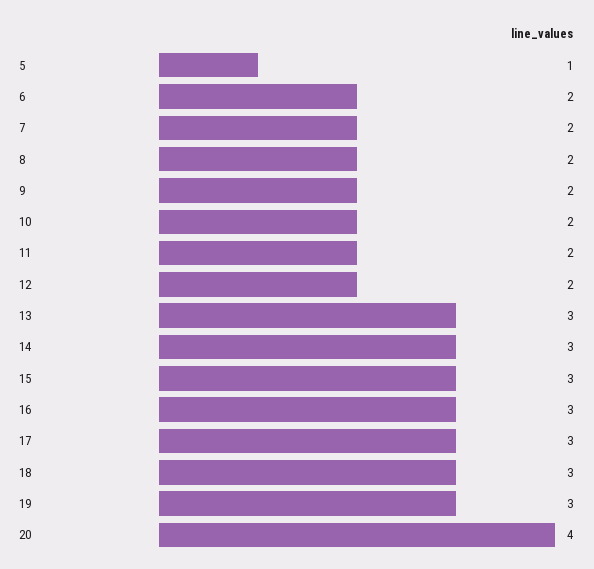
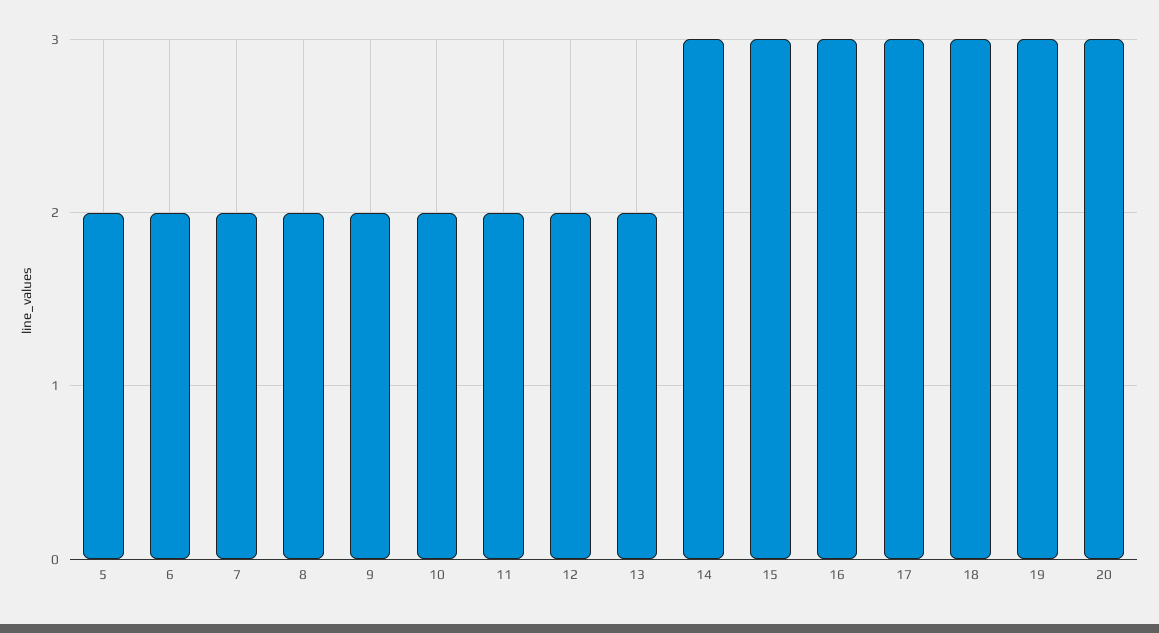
5: 1 -> 2
13: 3 -> 2
20: 4 -> 3

